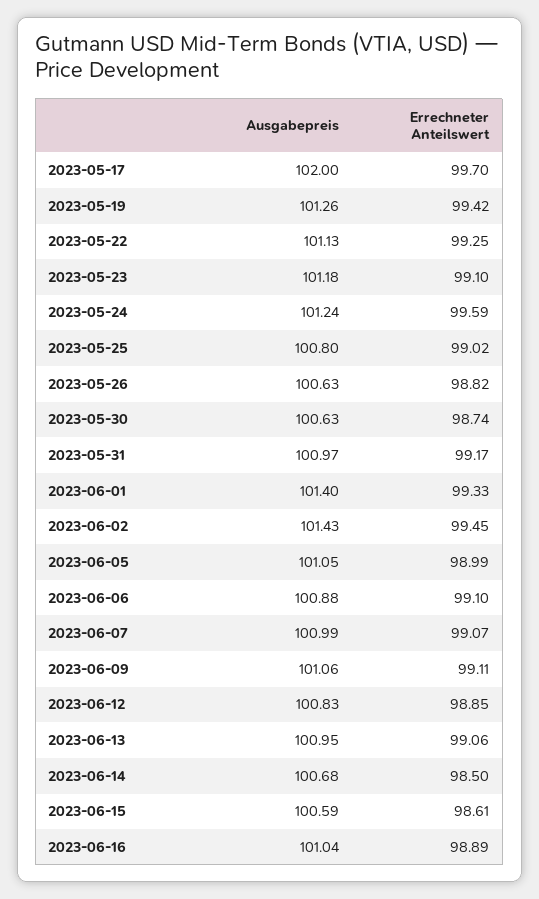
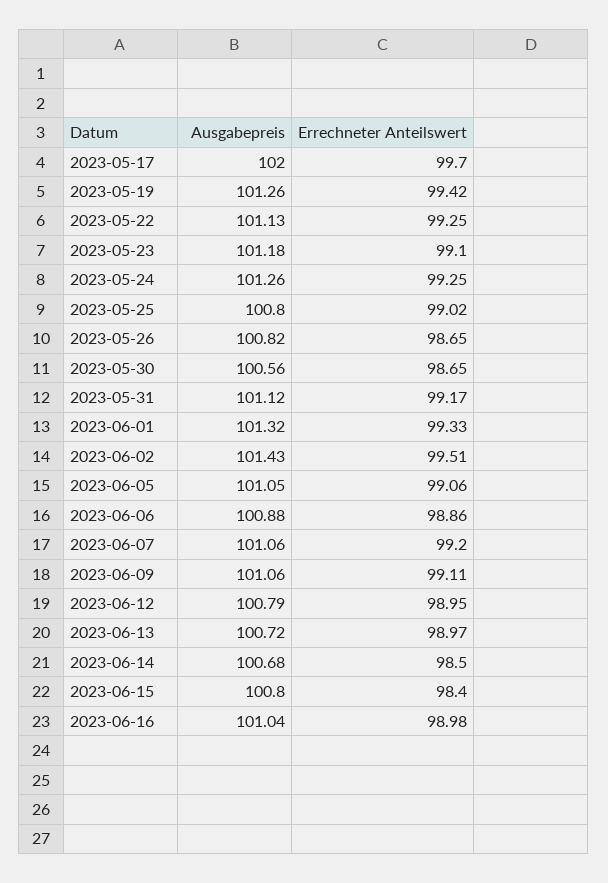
Ausgabepreis, 2023-05-24: 101.24 -> 101.26
Errechneter Anteilswert, 2023-05-24: 99.59 -> 99.25
Ausgabepreis, 2023-05-26: 100.63 -> 100.82
Errechneter Anteilswert, 2023-05-26: 98.82 -> 98.65
Ausgabepreis, 2023-05-30: 100.63 -> 100.56
Errechneter Anteilswert, 2023-05-30: 98.74 -> 98.65
Ausgabepreis, 2023-05-31: 100.97 -> 101.12
Ausgabepreis, 2023-06-01: 101.4 -> 101.32
Errechneter Anteilswert, 2023-06-02: 99.45 -> 99.51
Errechneter Anteilswert, 2023-06-05: 98.99 -> 99.06
Errechneter Anteilswert, 2023-06-06: 99.1 -> 98.86
Ausgabepreis, 2023-06-07: 100.99 -> 101.06
Errechneter Anteilswert, 2023-06-07: 99.07 -> 99.2
Ausgabepreis, 2023-06-12: 100.83 -> 100.79
Errechneter Anteilswert, 2023-06-12: 98.85 -> 98.95
Ausgabepreis, 2023-06-13: 100.95 -> 100.72
Errechneter Anteilswert, 2023-06-13: 99.06 -> 98.97
Ausgabepreis, 2023-06-15: 100.59 -> 100.8
Errechneter Anteilswert, 2023-06-15: 98.61 -> 98.4
Errechneter Anteilswert, 2023-06-16: 98.89 -> 98.98

